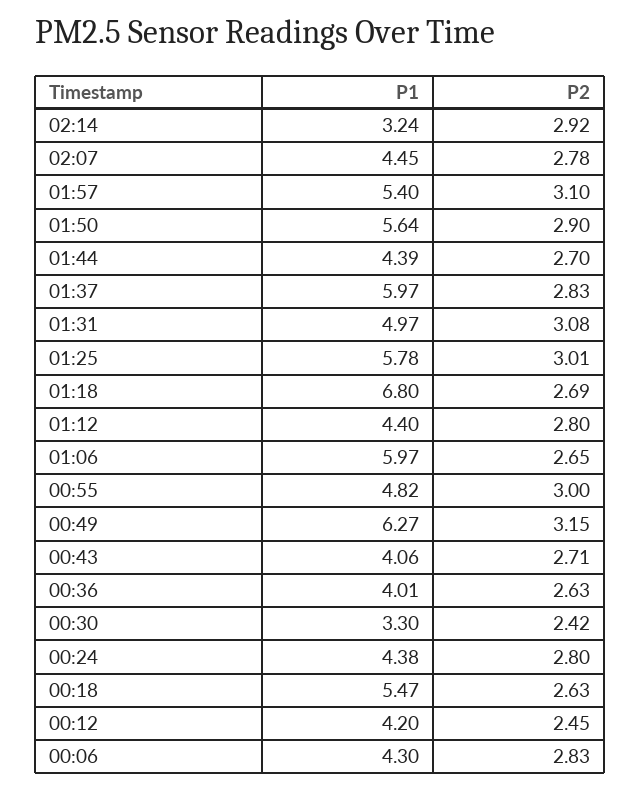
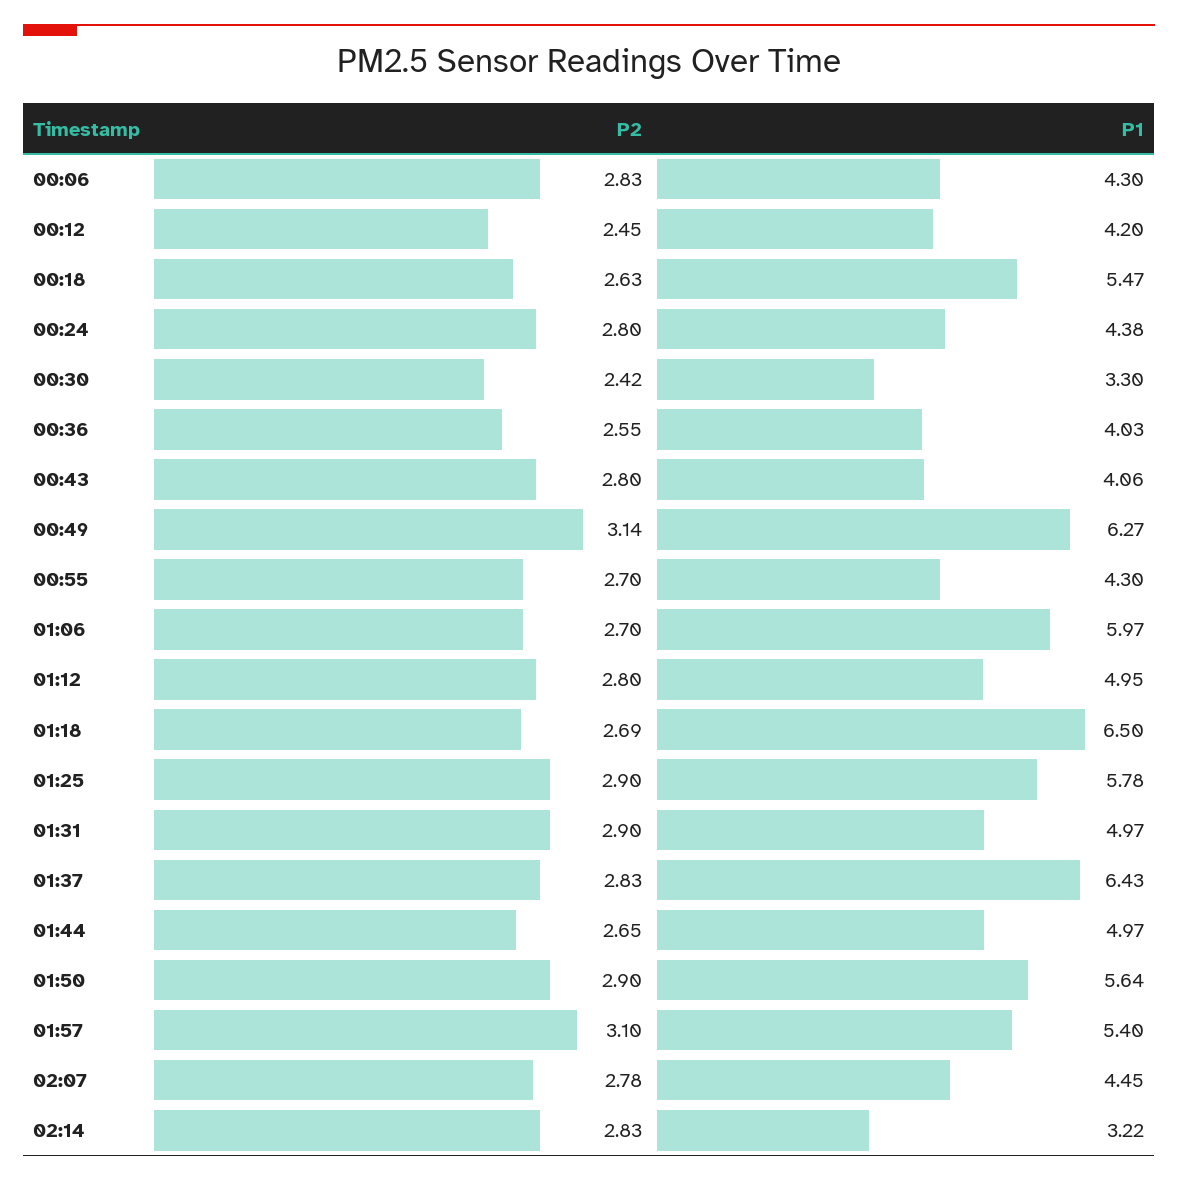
P1, 02:14: 3.24 -> 3.22
P2, 02:14: 2.92 -> 2.83
P1, 01:44: 4.39 -> 4.97
P2, 01:44: 2.7 -> 2.65
P1, 01:37: 5.97 -> 6.43
P2, 01:31: 3.08 -> 2.9
P2, 01:25: 3.01 -> 2.9
P1, 01:18: 6.8 -> 6.5
P1, 01:12: 4.4 -> 4.95
P2, 01:06: 2.65 -> 2.7
P1, 00:55: 4.82 -> 4.3
P2, 00:55: 3 -> 2.7
P2, 00:49: 3.15 -> 3.14
P2, 00:43: 2.71 -> 2.8
P1, 00:36: 4.01 -> 4.03
P2, 00:36: 2.63 -> 2.55

